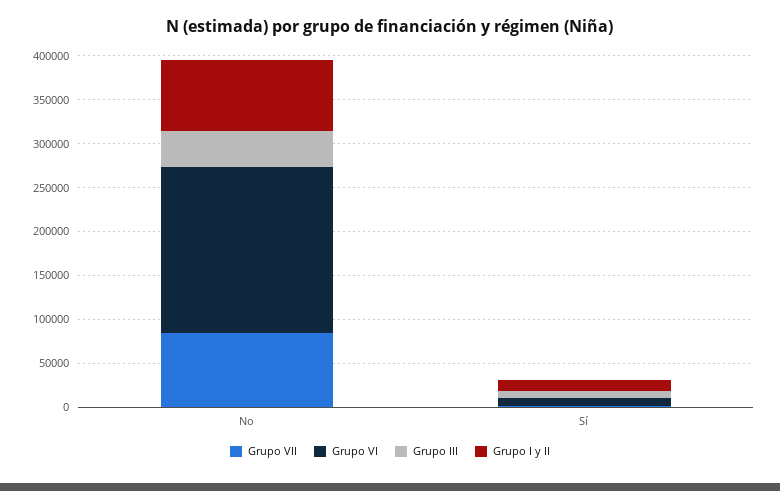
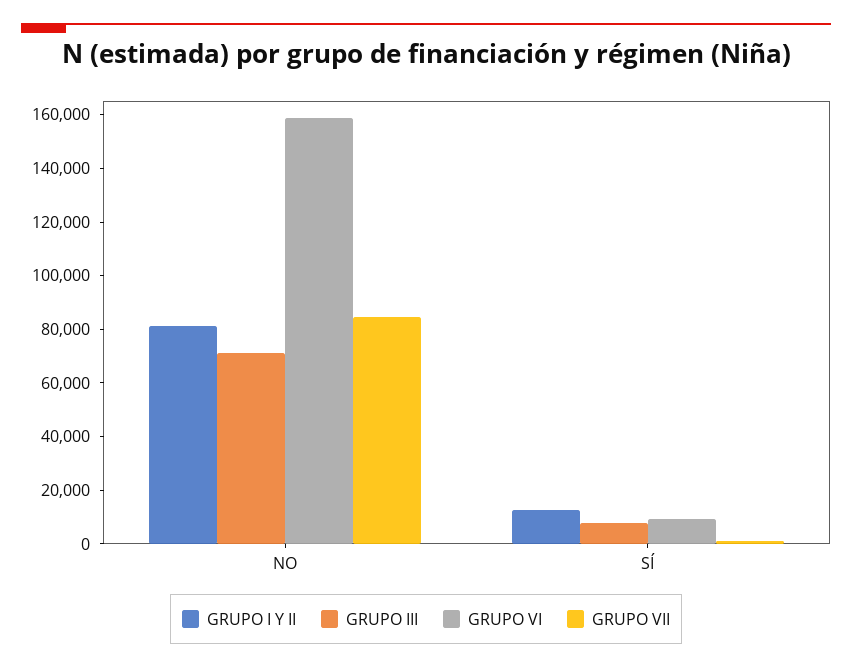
Grupo VI, No: 190000 -> 160000
Grupo III, No: 40000 -> 70000

